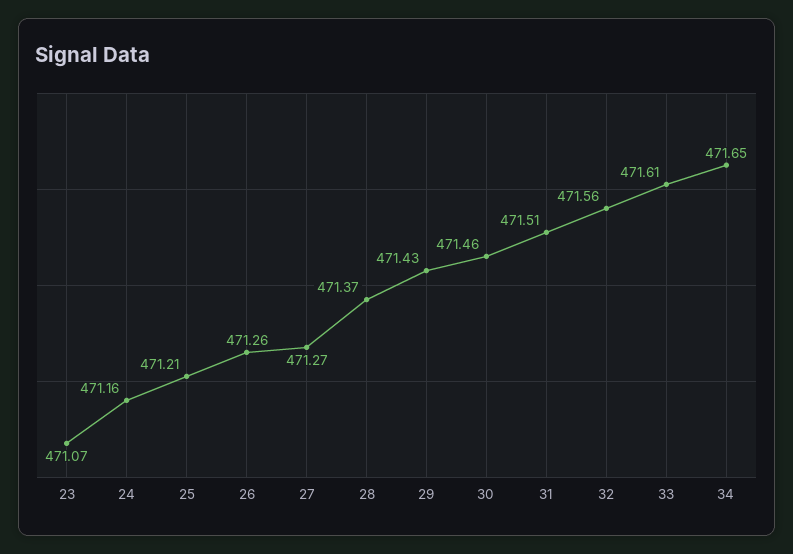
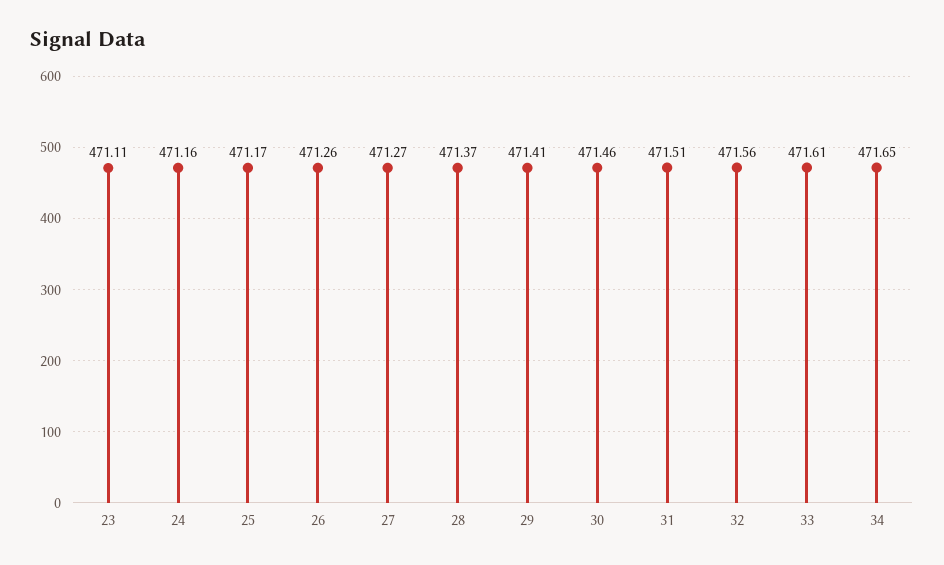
23: 471.07 -> 471.11
25: 471.21 -> 471.17
29: 471.43 -> 471.41

